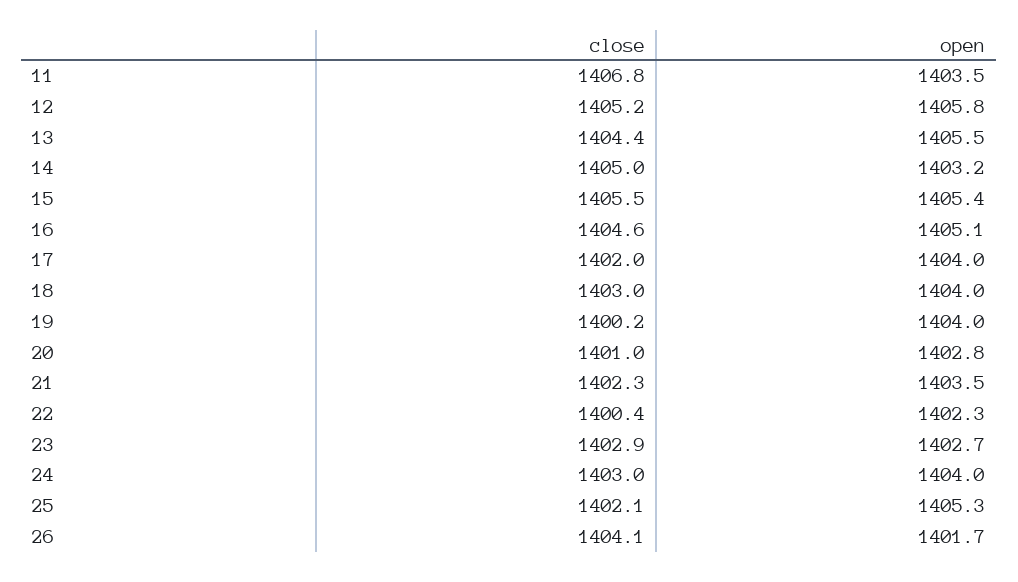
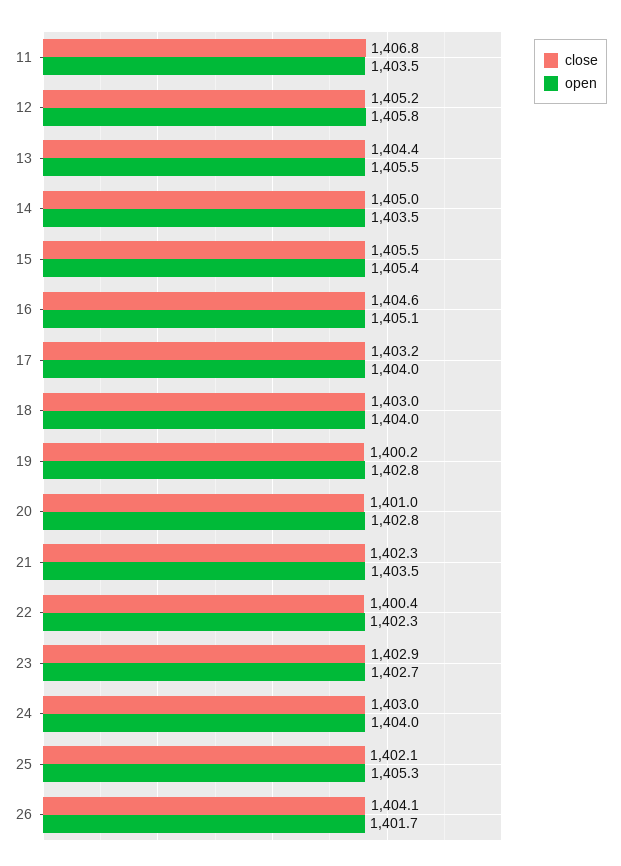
open, 14: 1403.2 -> 1403.5
close, 17: 1402 -> 1403.2
open, 19: 1404 -> 1402.8

